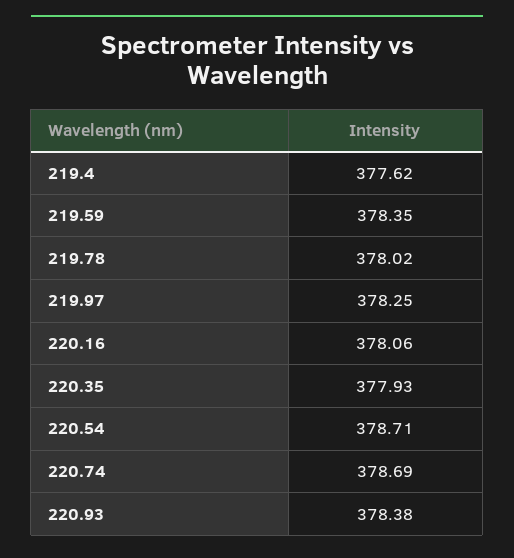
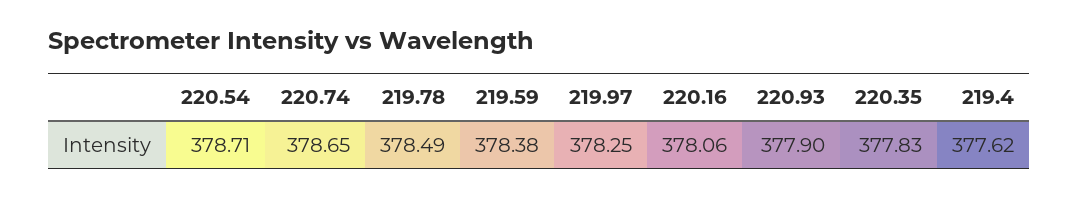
219.59: 378.35 -> 378.38
219.78: 378.02 -> 378.49
220.35: 377.93 -> 377.83
220.74: 378.69 -> 378.65
220.93: 378.38 -> 377.9

